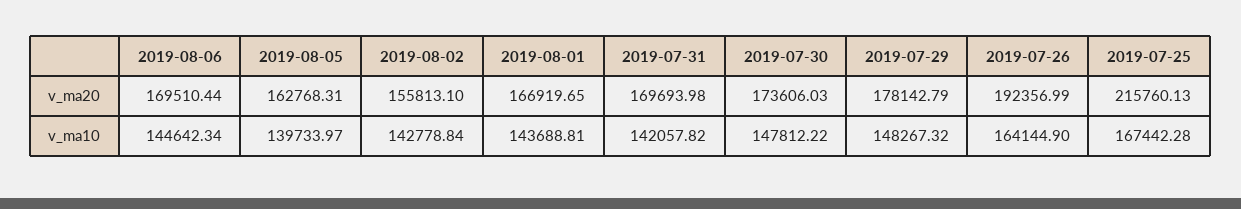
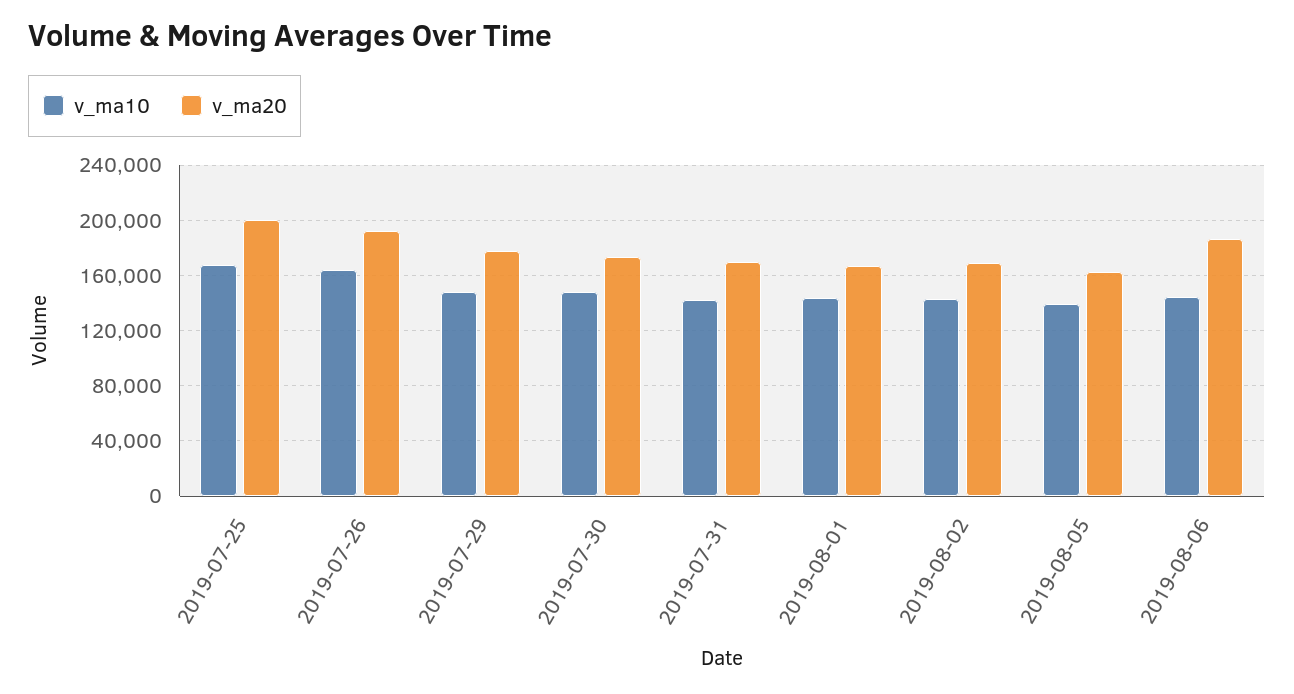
v_ma20, 2019-08-06: 169510.44 -> 185000
v_ma20, 2019-08-02: 155813.1 -> 170000
v_ma20, 2019-07-25: 215760.13 -> 200000

